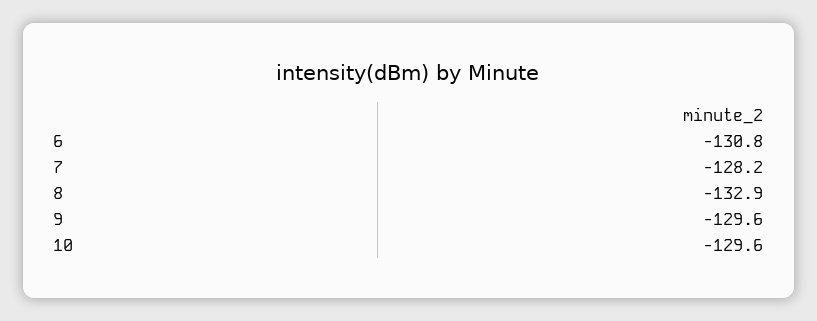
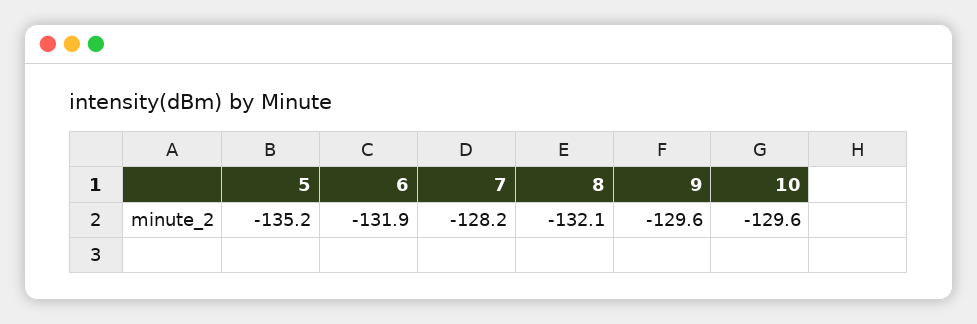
6: -130.8 -> -131.9
8: -132.9 -> -132.1
5: none -> -135.2

